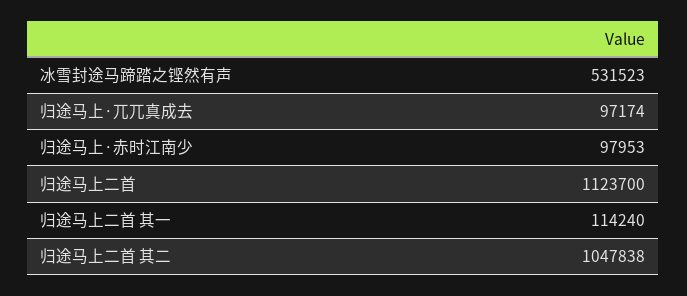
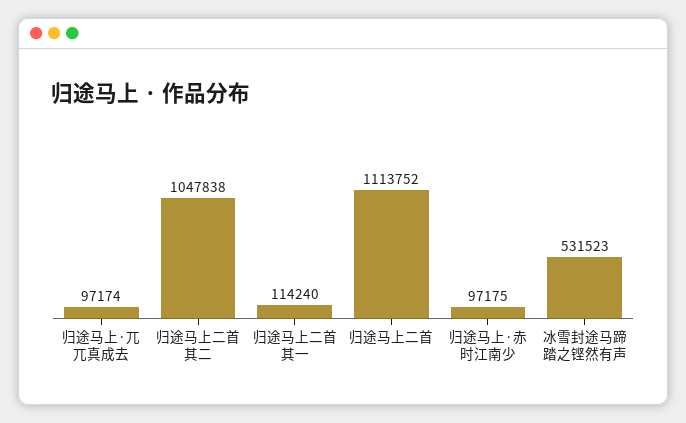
归途马上·赤时江南少: 97953 -> 97175
归途马上二首: 1123700 -> 1113752

